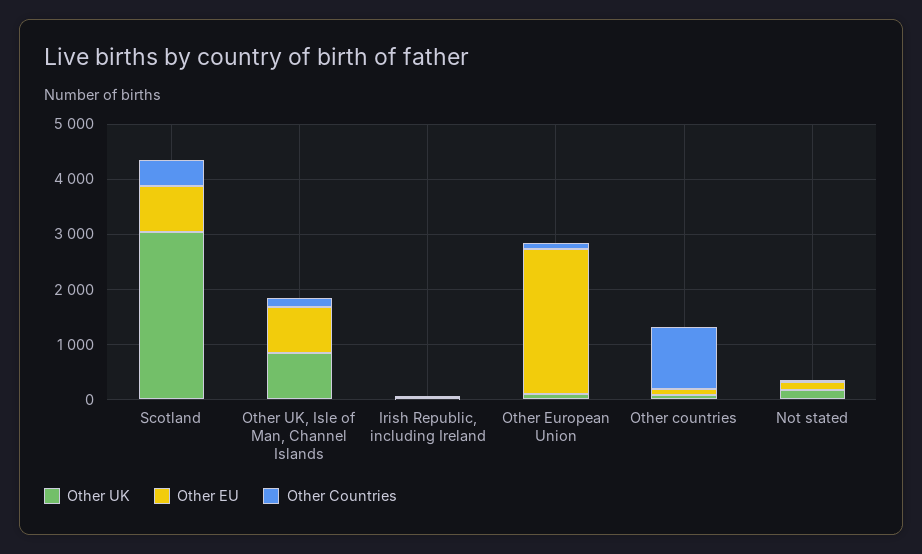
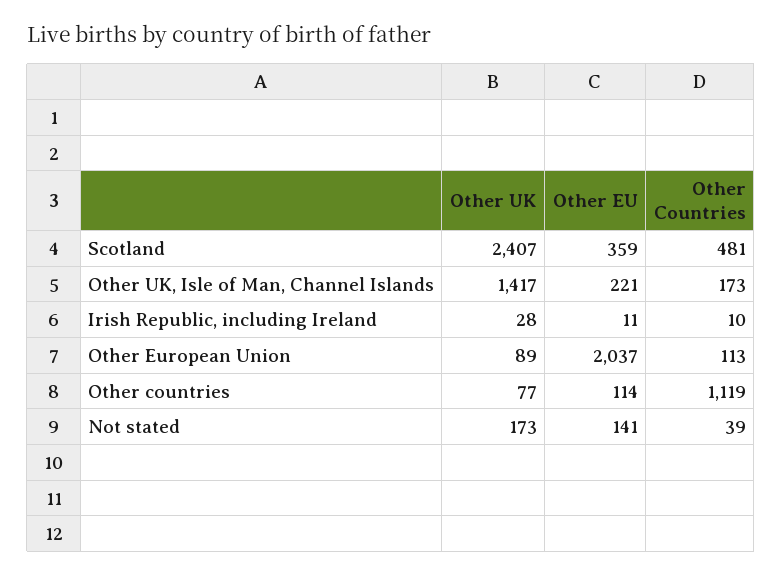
Other UK, Scotland: 3000 -> 2407
Other EU, Scotland: 800 -> 359
Other UK, Other UK, Isle of Man, Channel Islands: 800 -> 1417
Other EU, Other UK, Isle of Man, Channel Islands: 800 -> 221
Other EU, Other European Union: 2600 -> 2037

